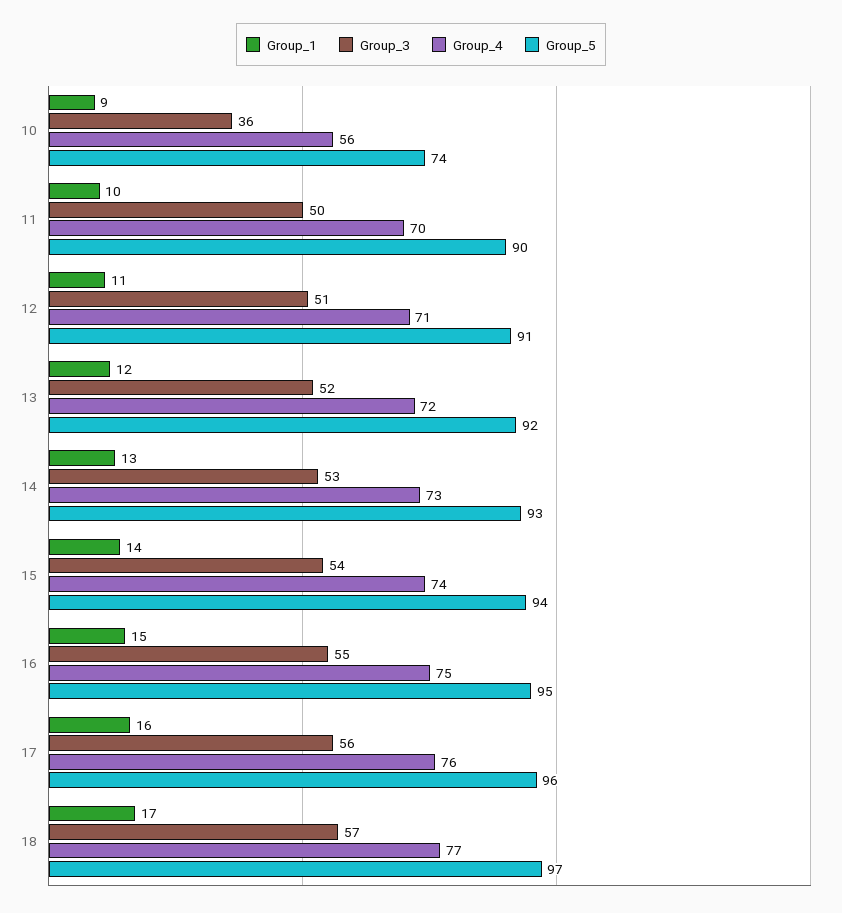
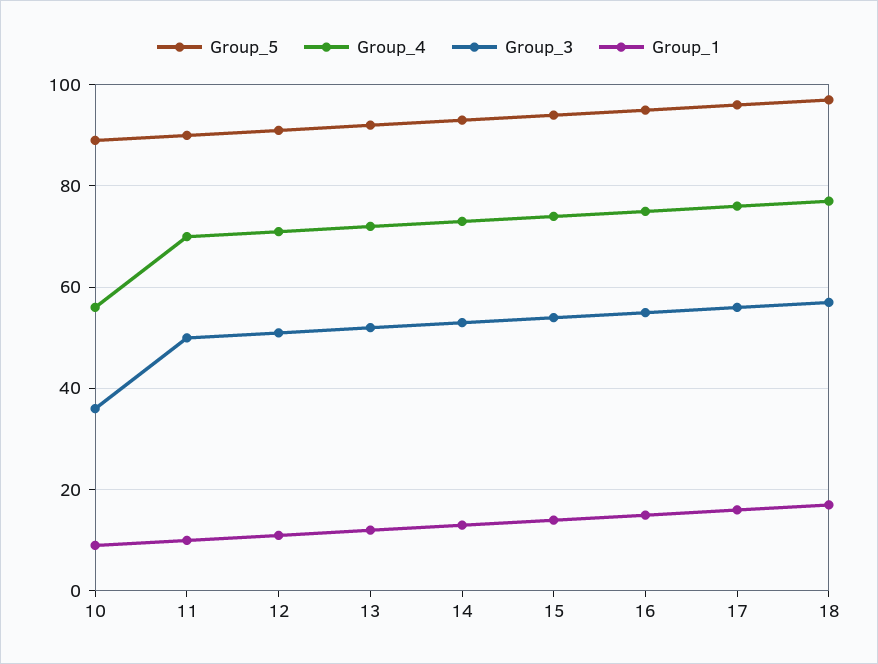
Group_5, 10: 74 -> 90

